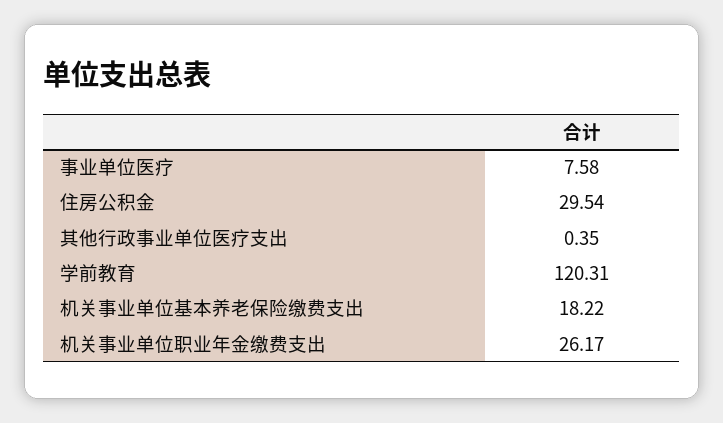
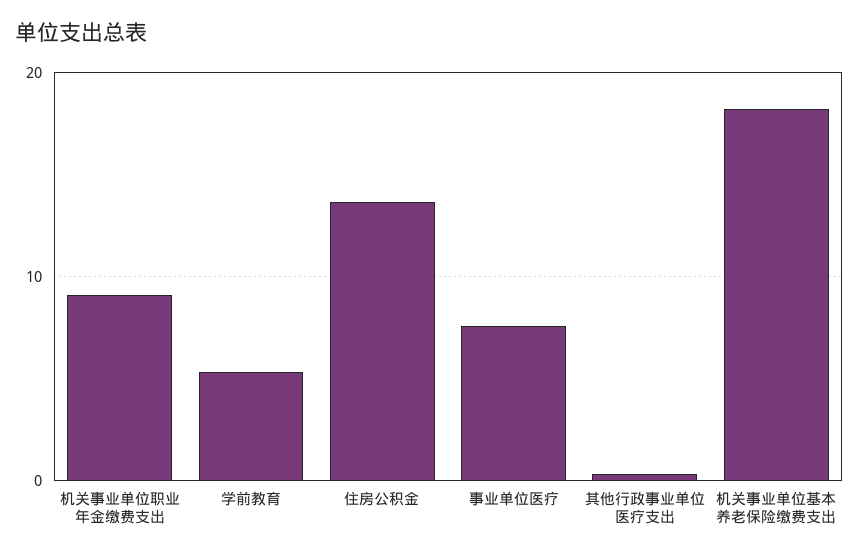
住房公积金: 29.54 -> 14
学前教育: 120.31 -> 5
机关事业单位职业年金缴费支出: 26.17 -> 9

